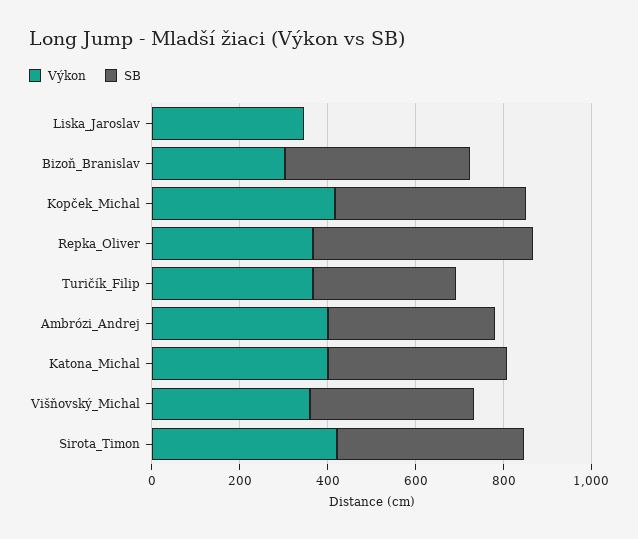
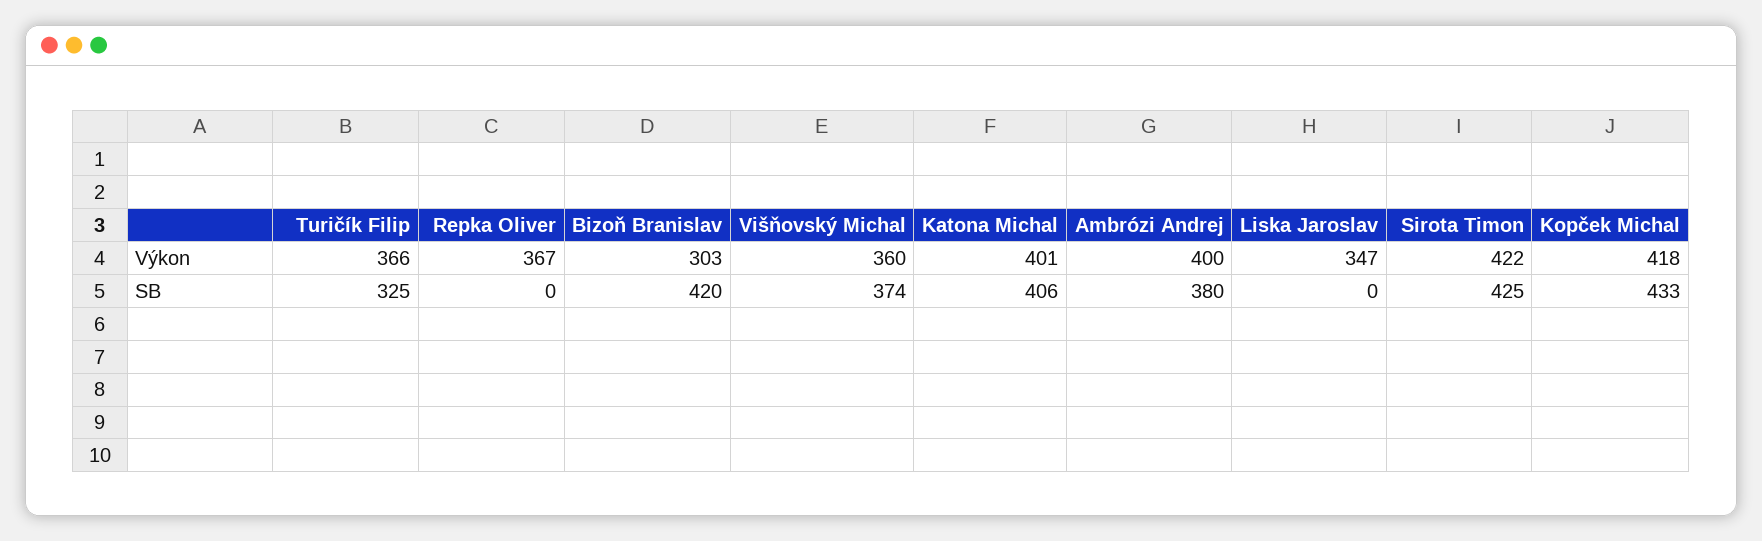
SB, Repka_Oliver: 500 -> 0

